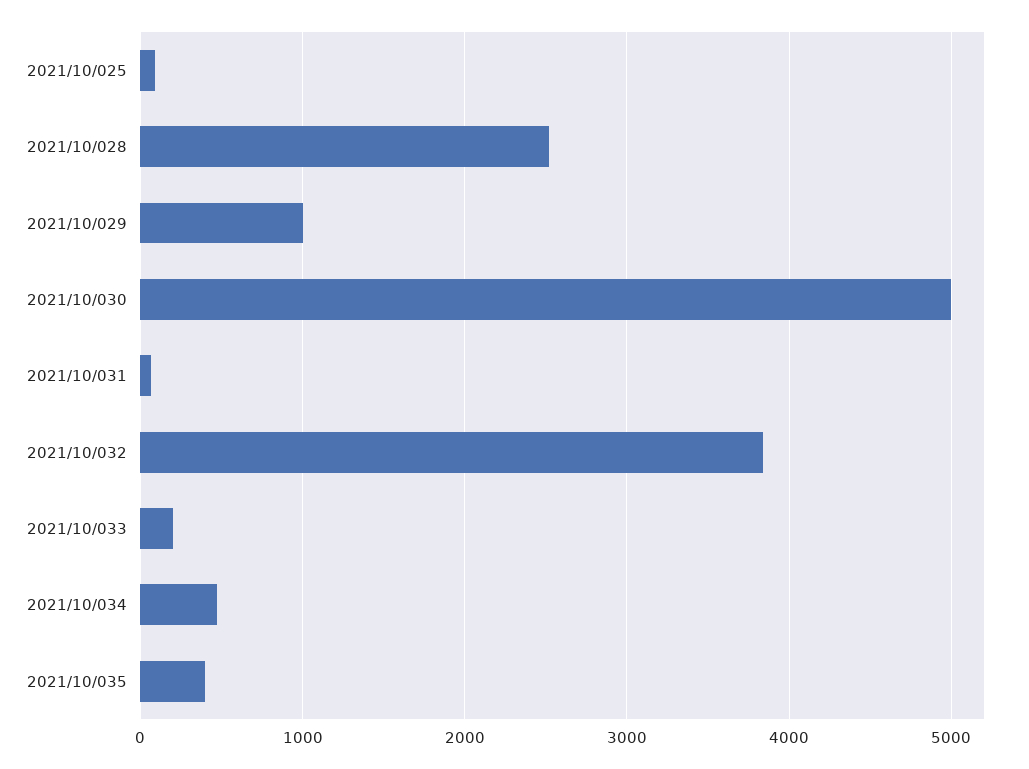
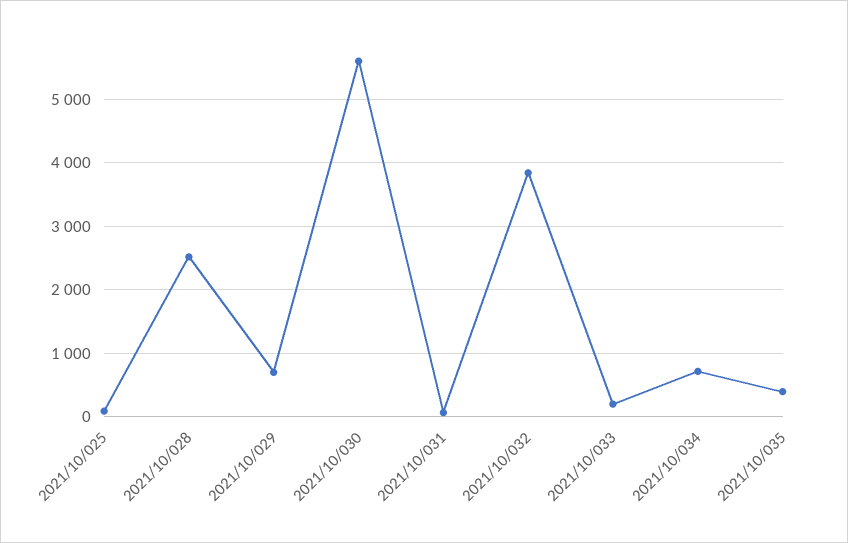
2021/10/029: 1000 -> 700
2021/10/030: 5000 -> 5600
2021/10/034: 500 -> 700

